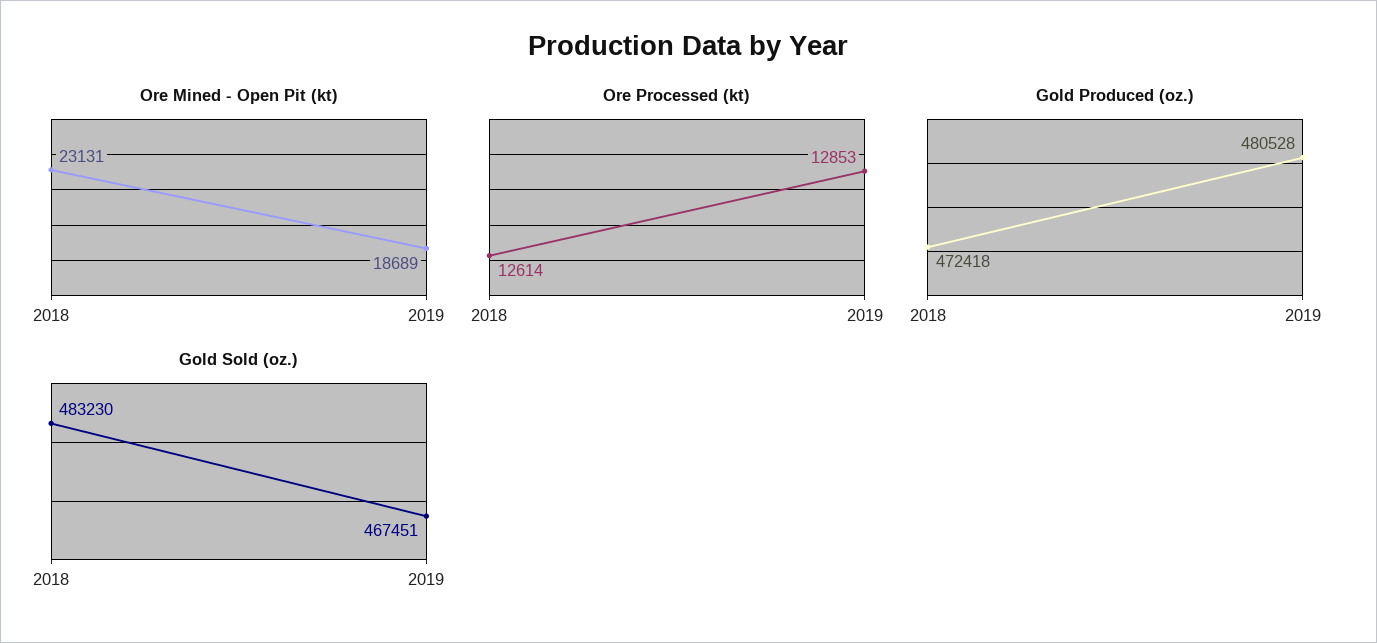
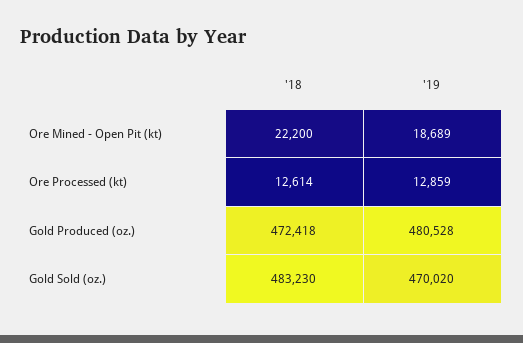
Ore Mined - Open Pit (kt), 2018: 23131 -> 22200
Ore Processed (kt), 2019: 12853 -> 12859
Gold Sold (oz.), 2019: 467451 -> 470020

